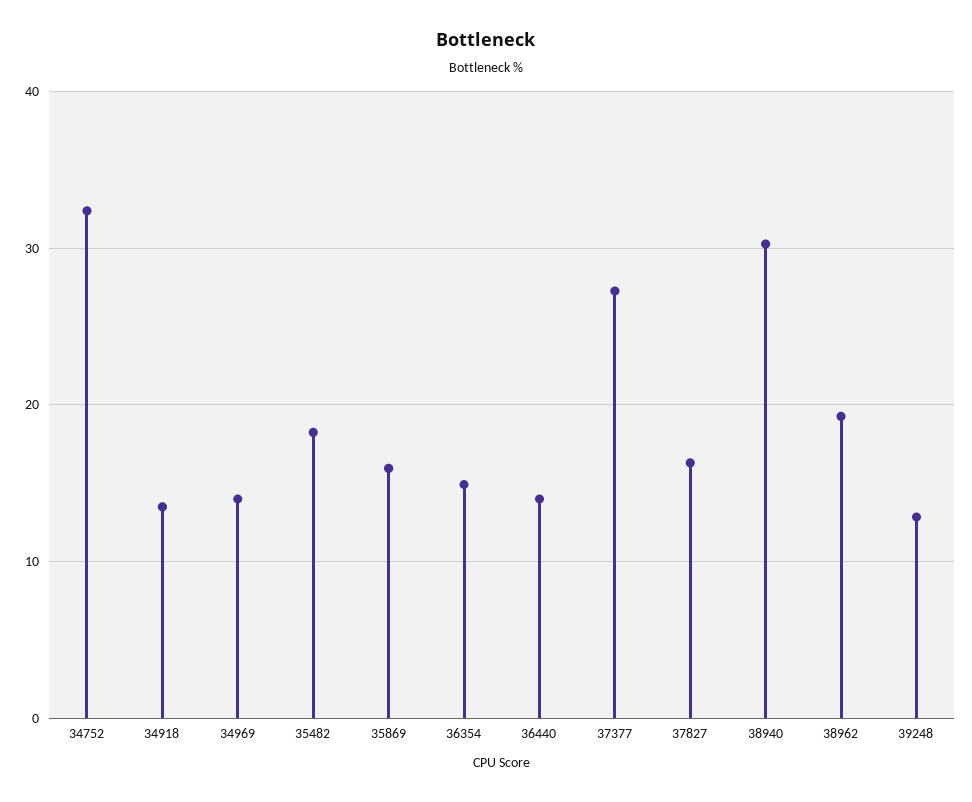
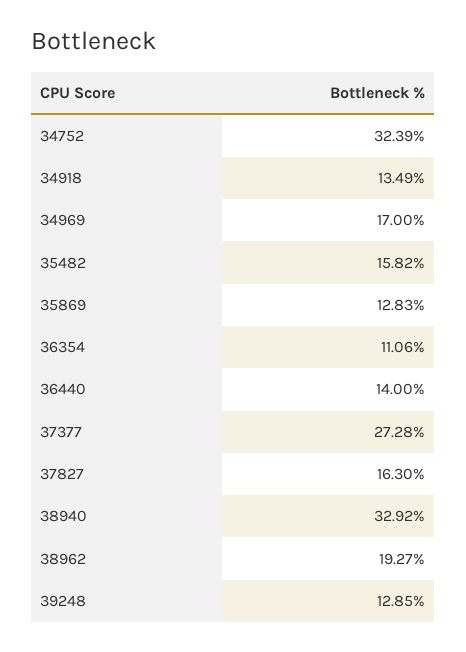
34969: 14 -> 17
35482: 18 -> 15.82
35869: 16 -> 12.83
36354: 15 -> 11.06
38940: 30 -> 32.92

